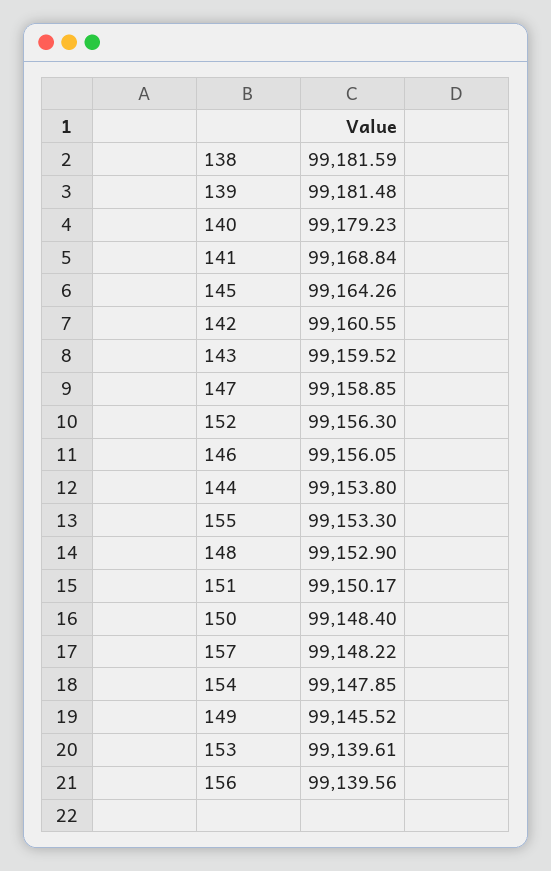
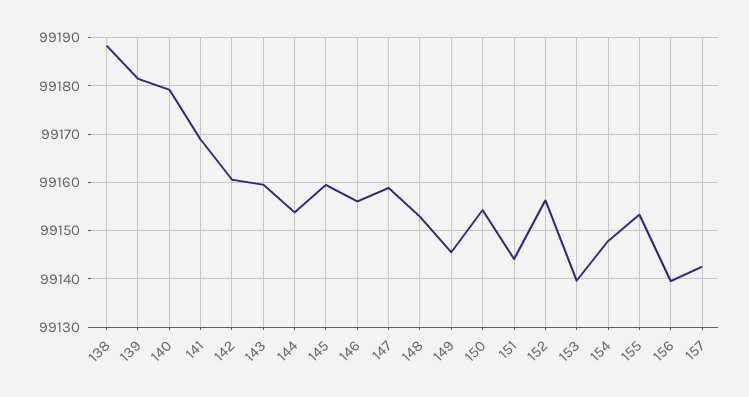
138: 99181.59 -> 99188
145: 99164.26 -> 99160
151: 99150.17 -> 99144
150: 99148.4 -> 99154
157: 99148.22 -> 99142

